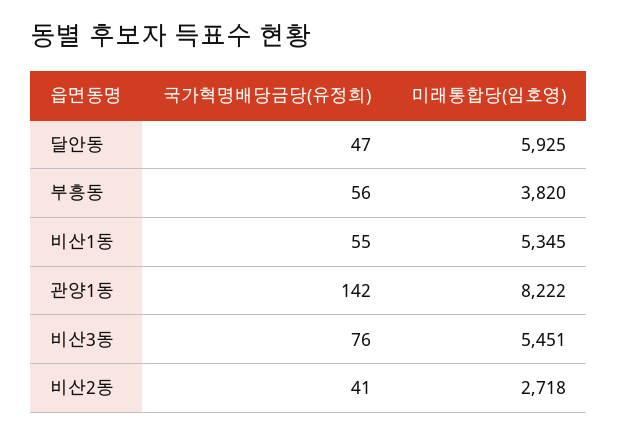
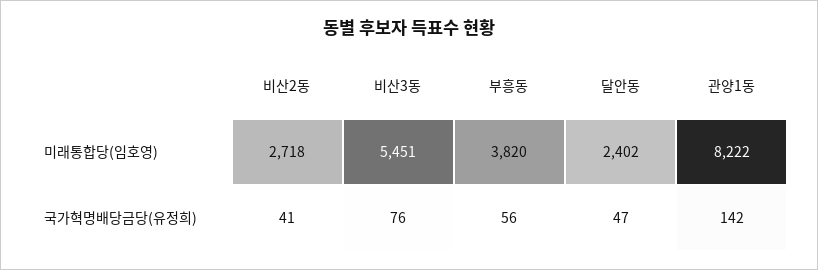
미래통합당(임호영), 달안동: 5925 -> 2402
국가혁명배당금당(유정희), 비산1동: 55 -> none
미래통합당(임호영), 비산1동: 5345 -> none

